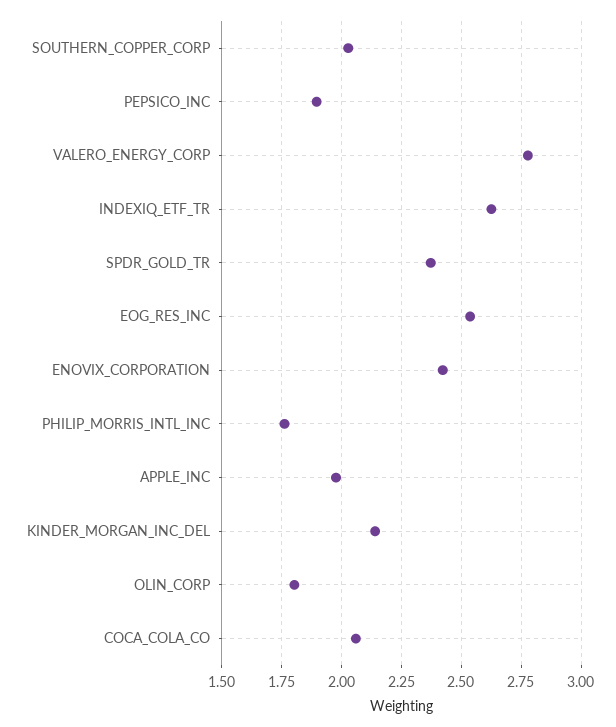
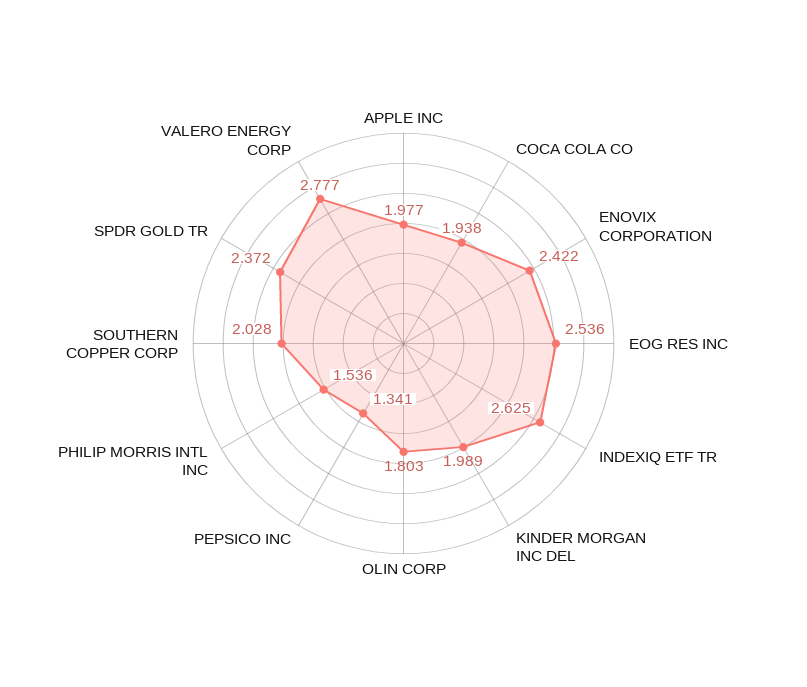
PEPSICO_INC: 1.9 -> 1.341
PHILIP_MORRIS_INTL_INC: 1.75 -> 1.536
KINDER_MORGAN_INC_DEL: 2.15 -> 1.989
COCA_COLA_CO: 2.05 -> 1.938

